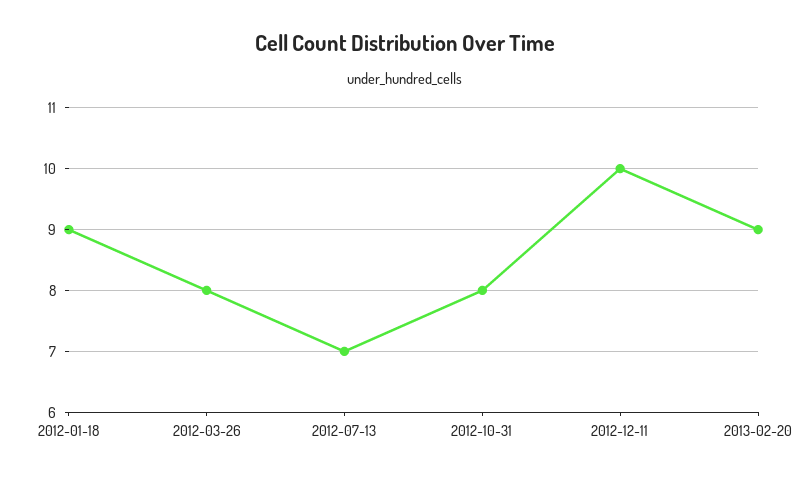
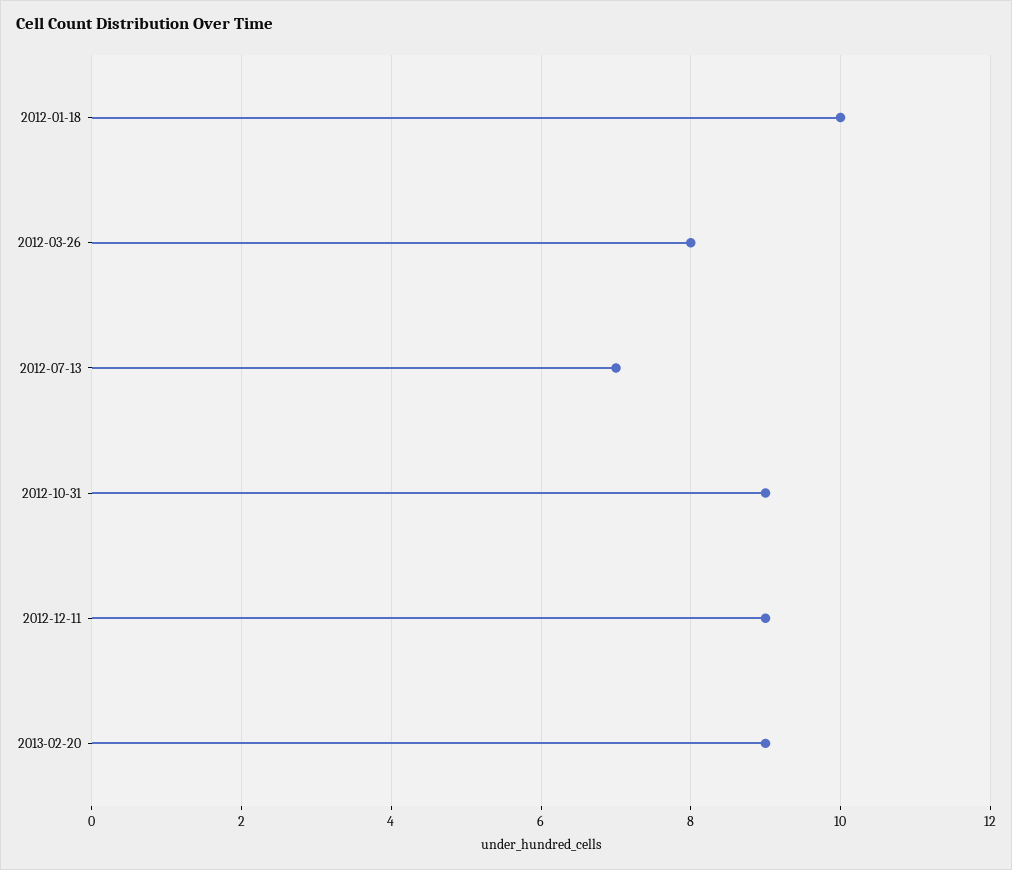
2012-01-18: 9 -> 10
2012-10-31: 8 -> 9
2012-12-11: 10 -> 9

